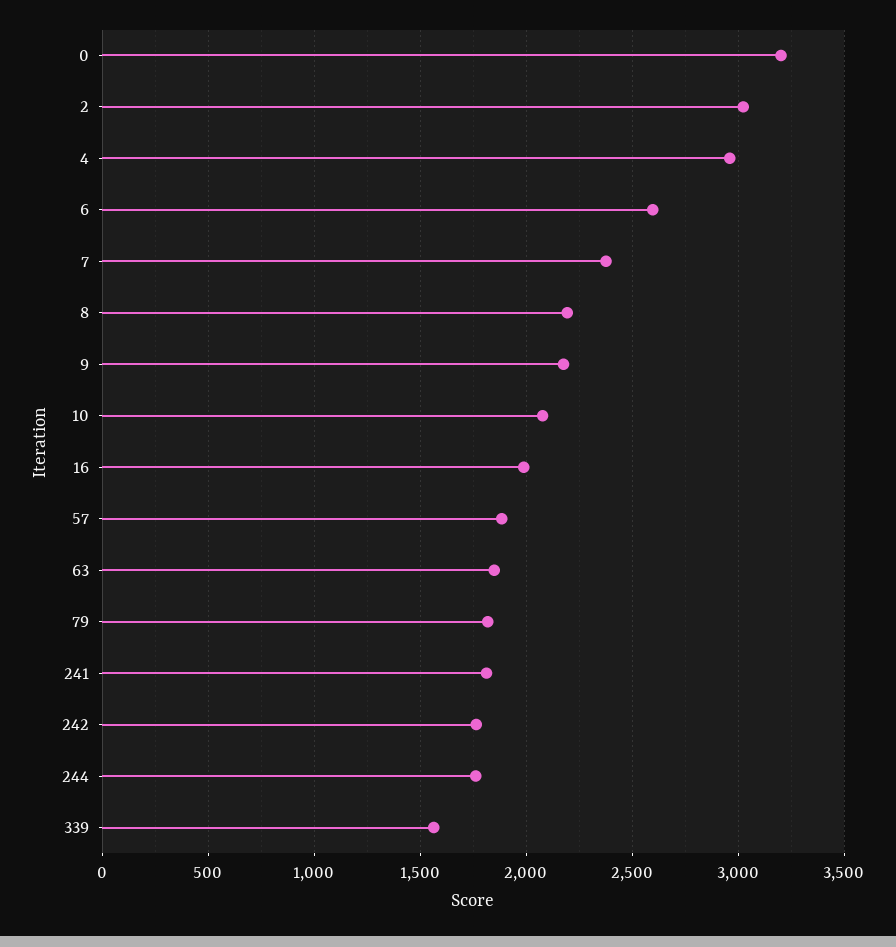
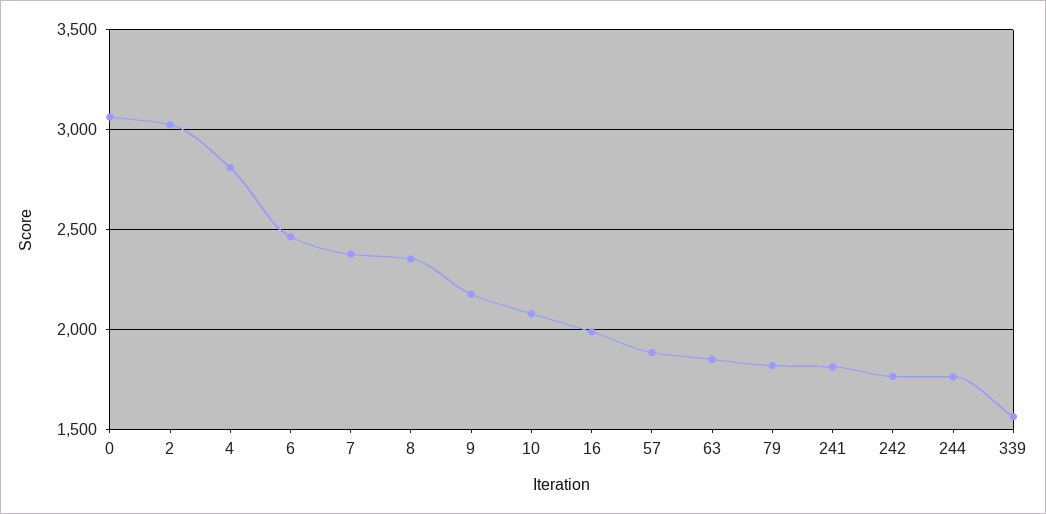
0: 3200 -> 3050
4: 2950 -> 2800
6: 2600 -> 2450
8: 2200 -> 2350

